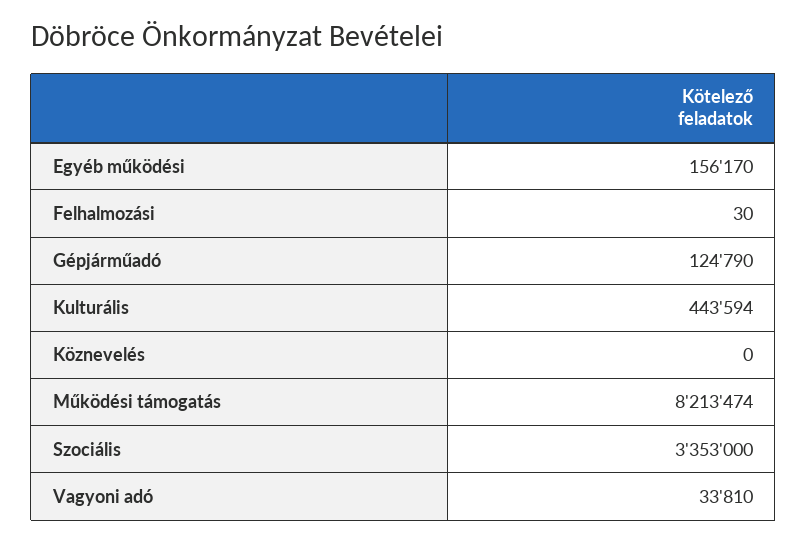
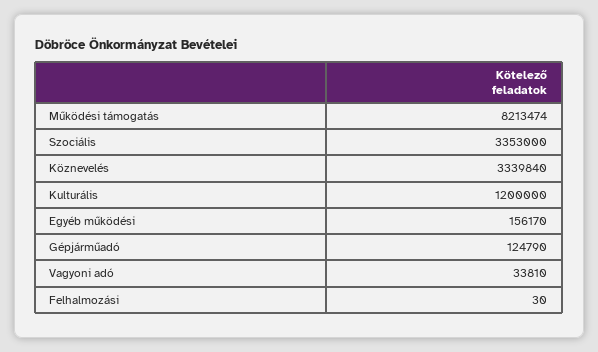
Kulturális: 443594 -> 1200000
Köznevelés: 0 -> 3339840

